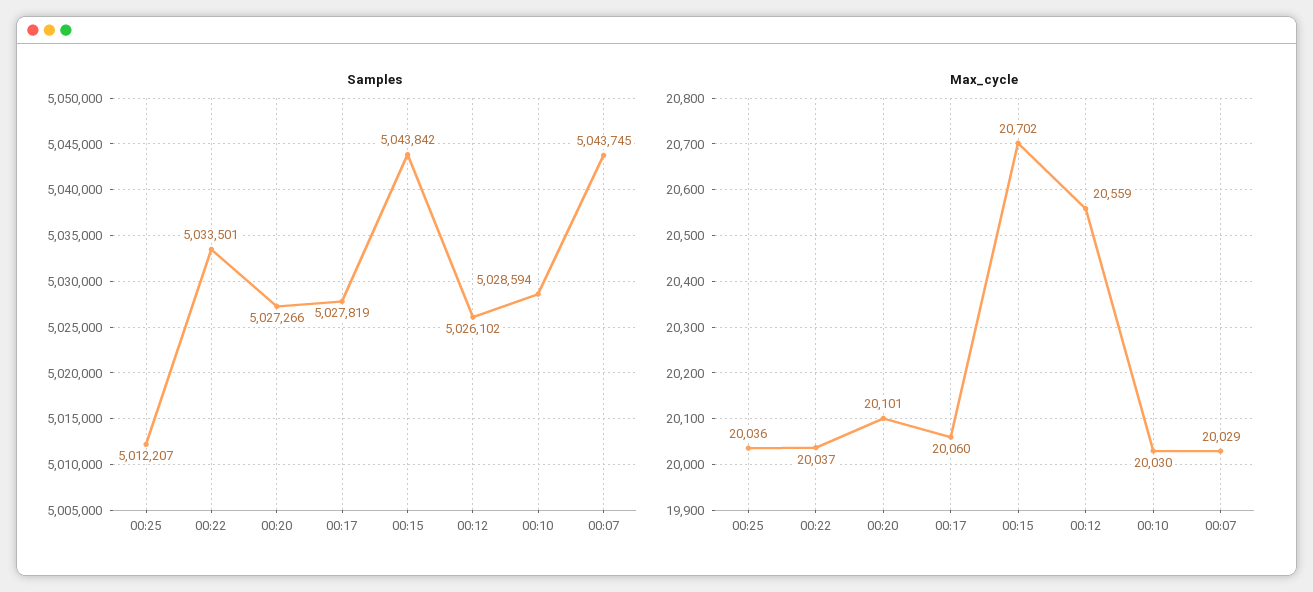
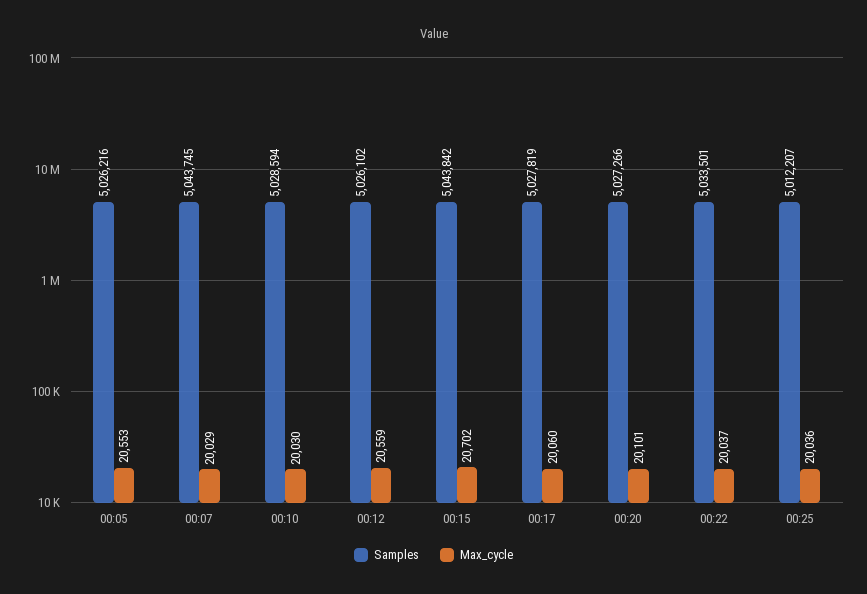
Samples, 00:05: none -> 5026216
Max_cycle, 00:05: none -> 20553

